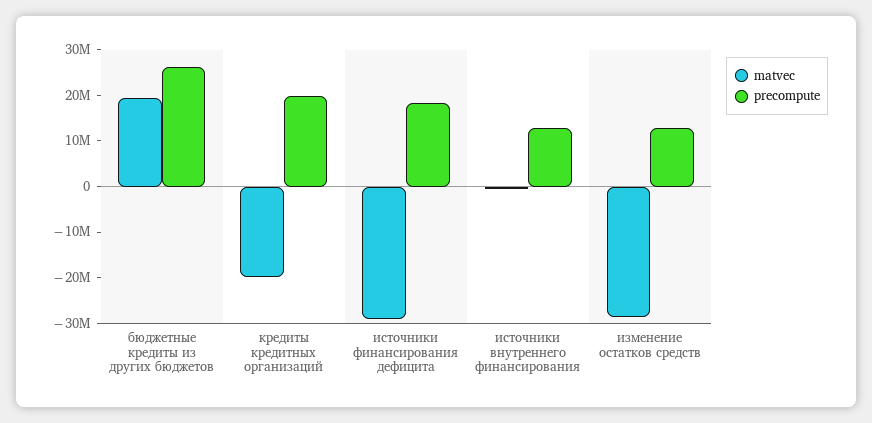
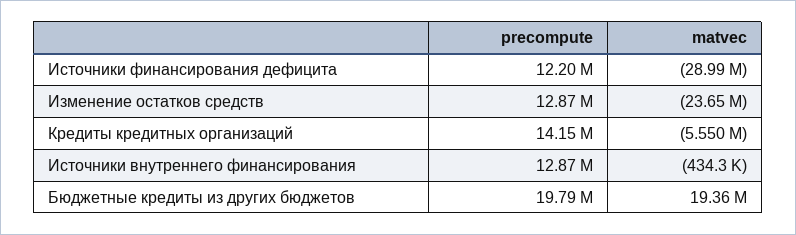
precompute, бюджетные кредиты из других бюджетов: 26000000 -> 19790000
matvec, кредиты кредитных организаций: -20000000 -> -5550000
precompute, кредиты кредитных организаций: 20000000 -> 14150000
precompute, источники финансирования дефицита: 18000000 -> 12200000
matvec, изменение остатков средств: -28000000 -> -23650000

